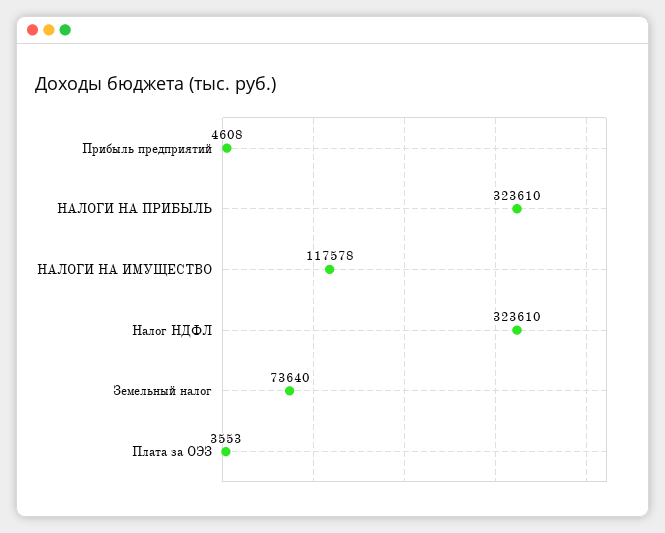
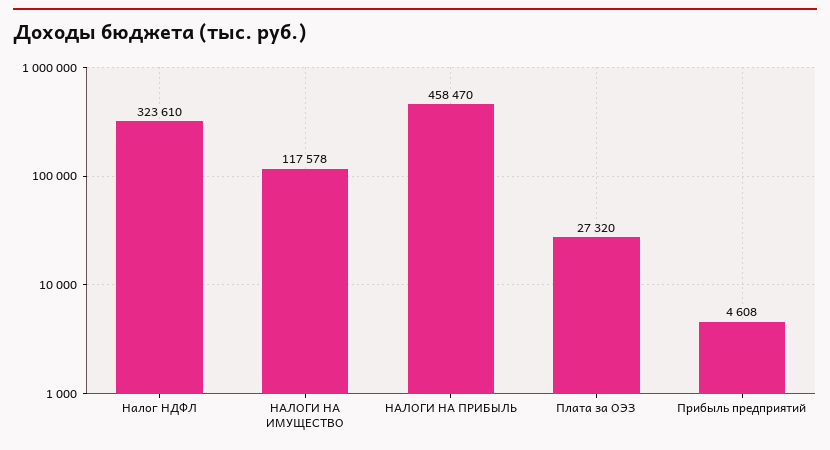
НАЛОГИ НА ПРИБЫЛЬ: 323610 -> 458470
Земельный налог: 73640 -> none
Плата за ОЭЗ: 3553 -> 27320

